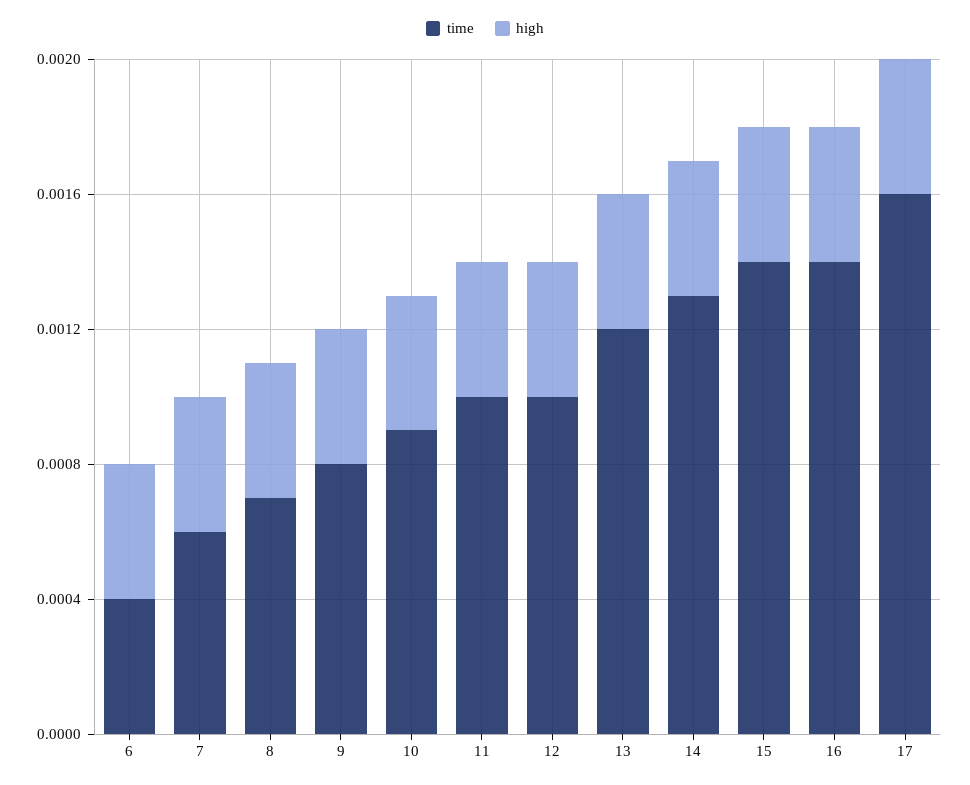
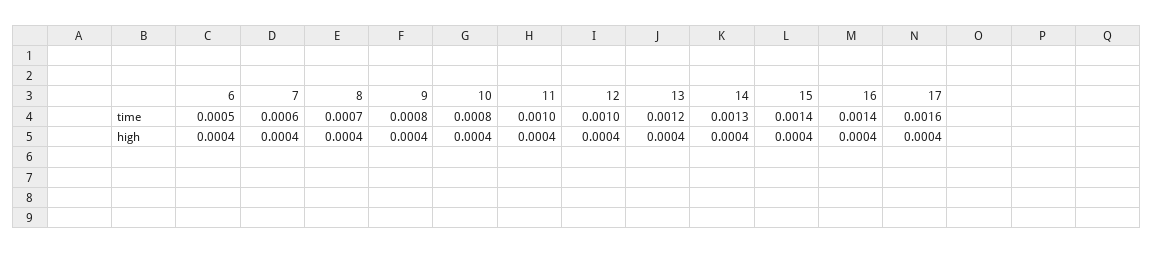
time, 6: 0.0004 -> 0.0005
time, 10: 0.0009 -> 0.0008

